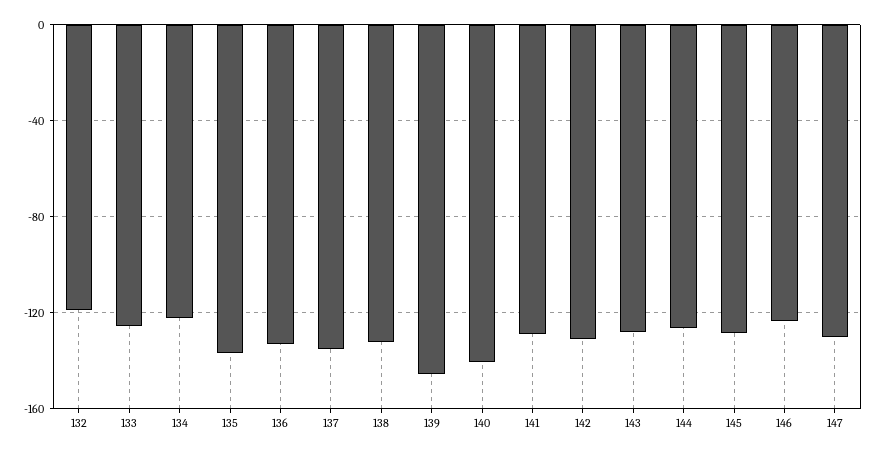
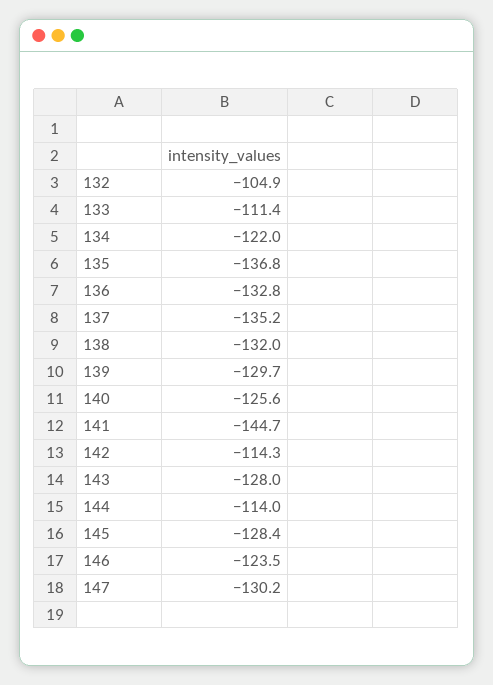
132: -120 -> -104.9
133: -125 -> -111.4
139: -145 -> -129.7
140: -140 -> -125.6
141: -130 -> -144.7
142: -130 -> -114.3
144: -125 -> -114

